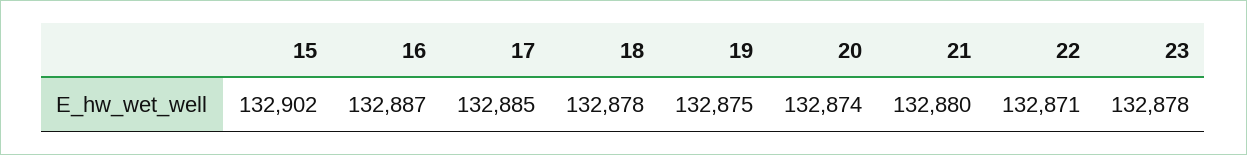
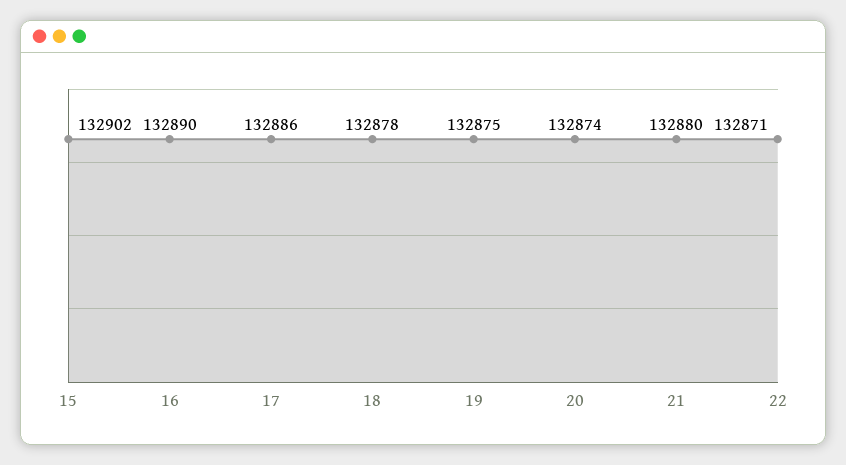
16: 132887 -> 132890
17: 132885 -> 132886
23: 132878 -> none

